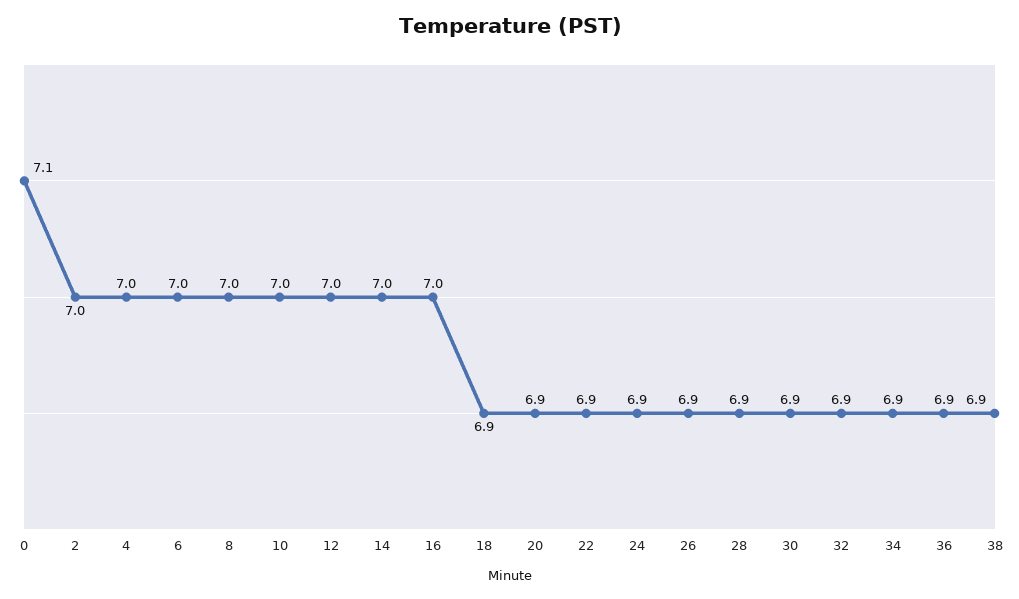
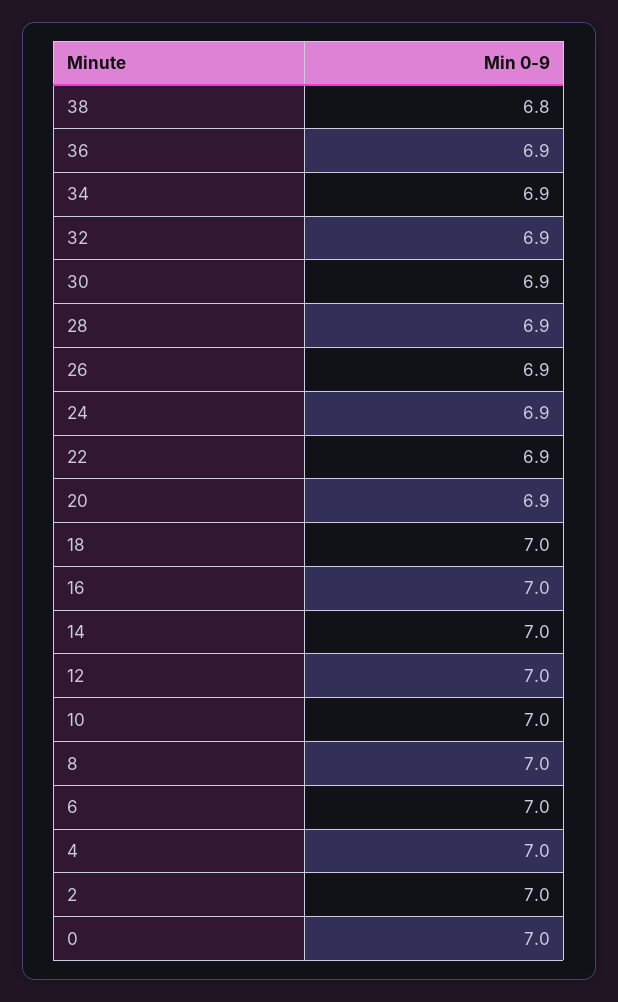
0: 7.1 -> 7
18: 6.9 -> 7
38: 6.9 -> 6.8

